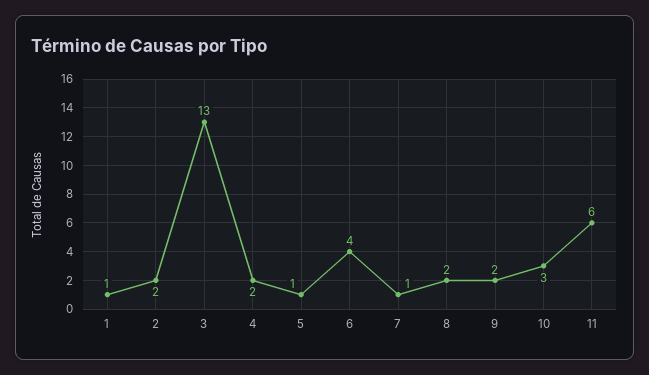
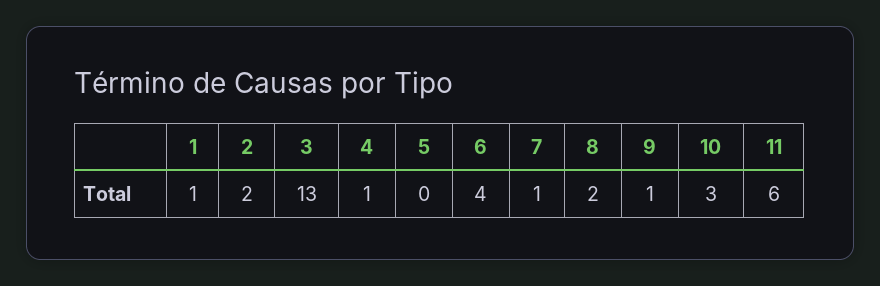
4: 2 -> 1
5: 1 -> 0
9: 2 -> 1

